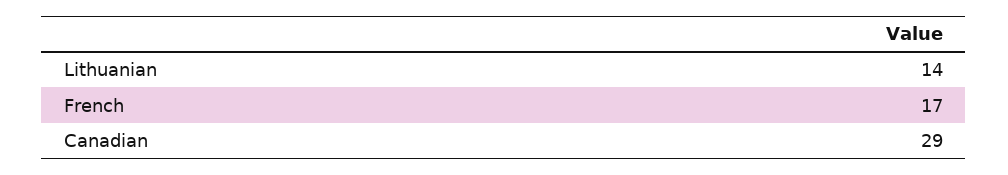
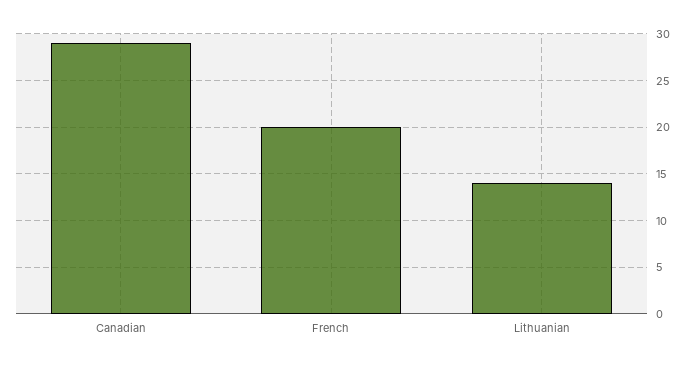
French: 17 -> 20

